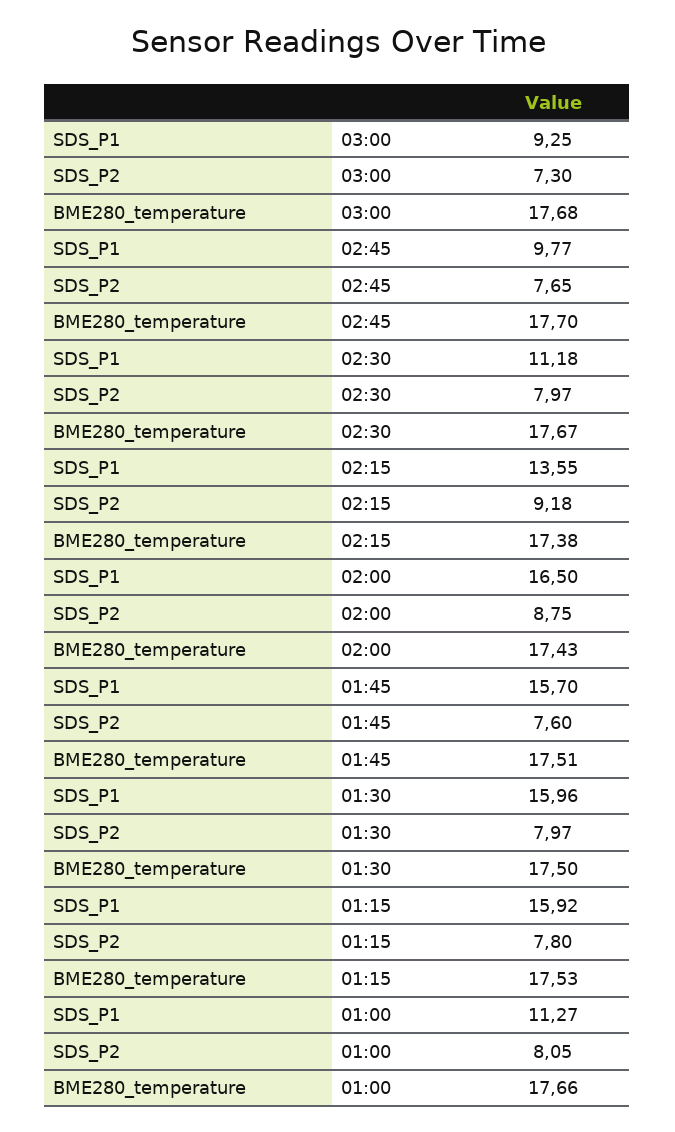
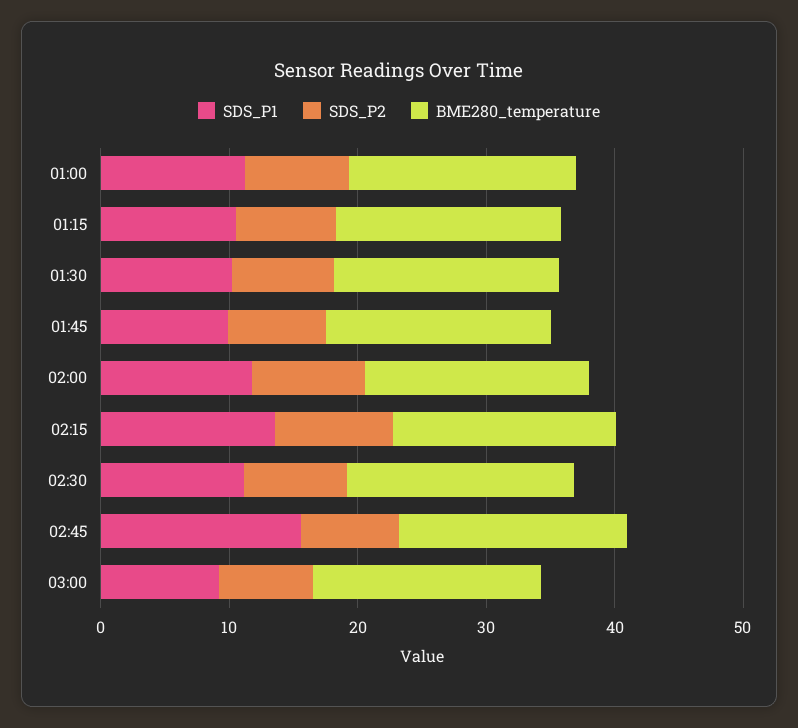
SDS_P1, 02:45: 9.77 -> 16
SDS_P1, 02:00: 16.5 -> 12
SDS_P1, 01:45: 15.7 -> 10
SDS_P1, 01:30: 15.96 -> 10
SDS_P1, 01:15: 15.92 -> 10

